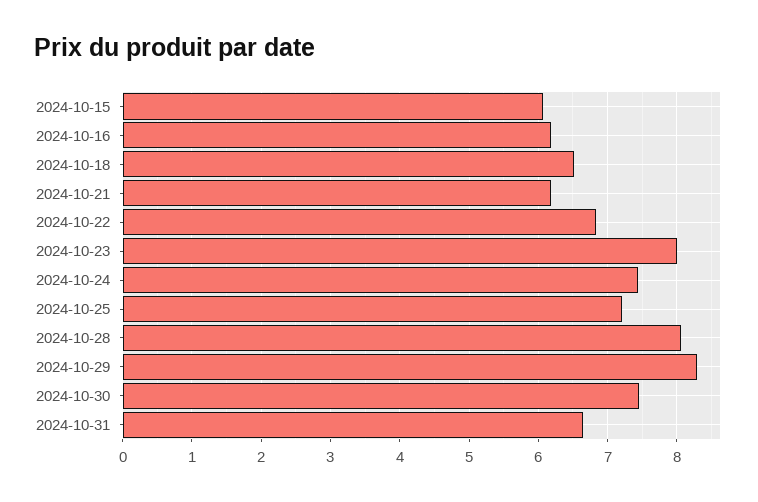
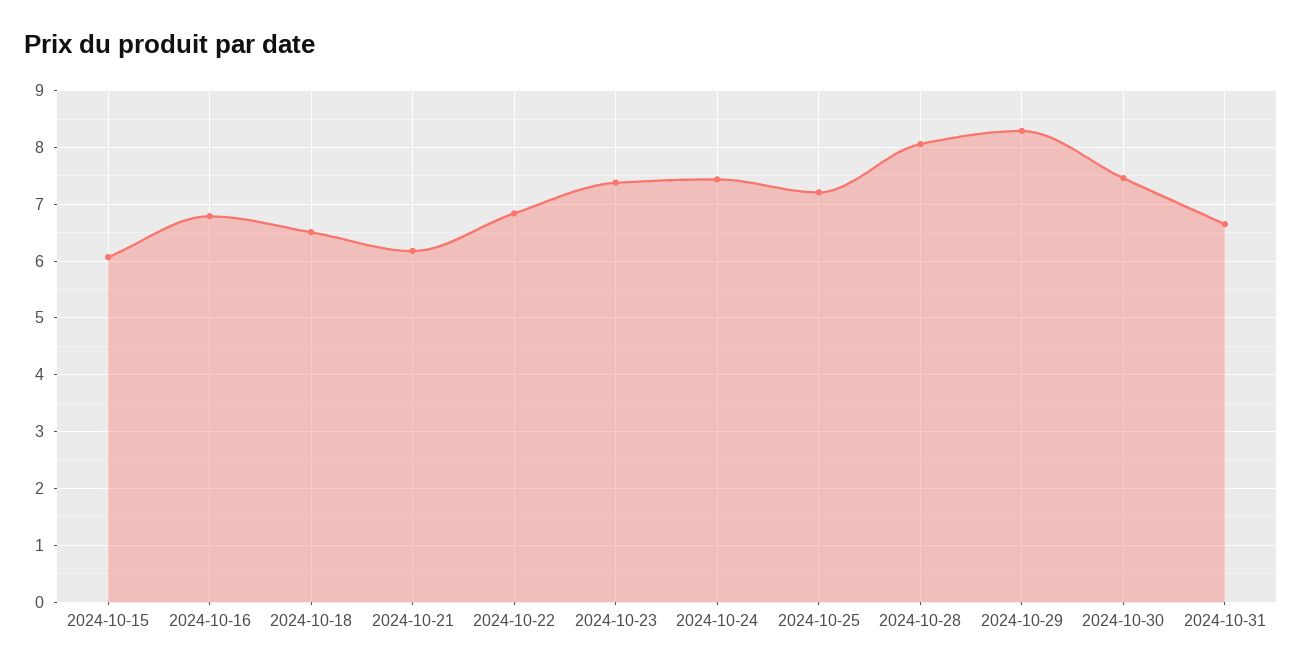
2024-10-16: 6.2 -> 6.8
2024-10-23: 8 -> 7.4

